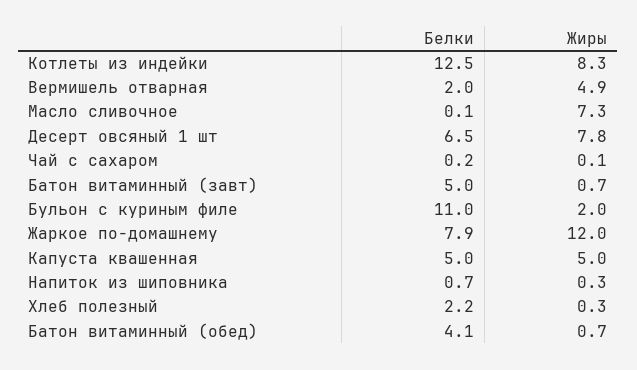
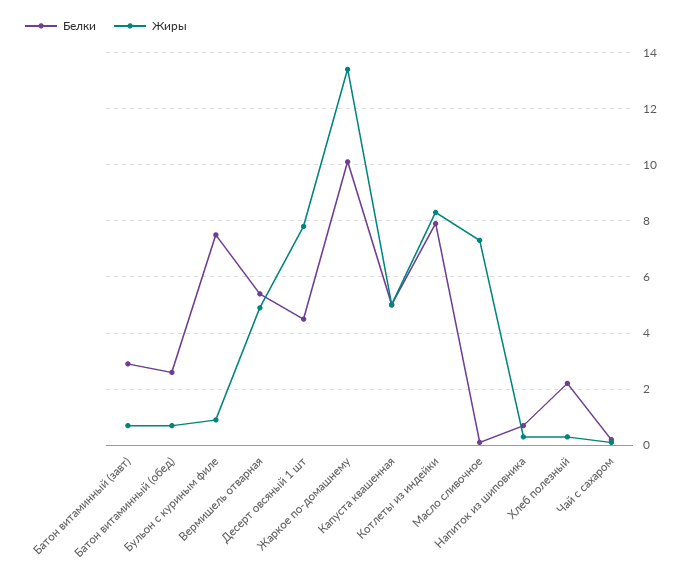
Белки, Котлеты из индейки: 12.5 -> 8
Белки, Вермишель отварная: 2 -> 5.5
Белки, Десерт овсяный 1 шт: 6.5 -> 4.5
Белки, Батон витаминный (завт): 5 -> 3
Белки, Бульон с куриным филе: 11 -> 7.5
Жиры, Бульон с куриным филе: 2 -> 1
Белки, Жаркое по-домашнему: 7.9 -> 10
Жиры, Жаркое по-домашнему: 12 -> 13.5
Белки, Батон витаминный (обед): 4.1 -> 2.5

